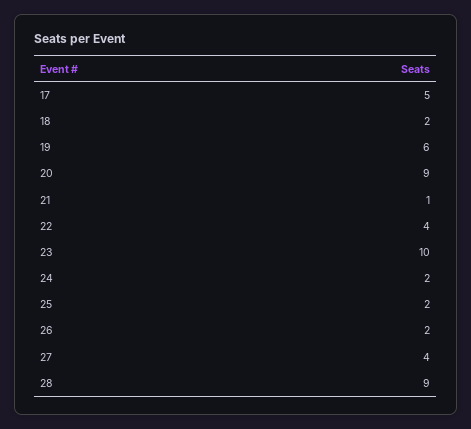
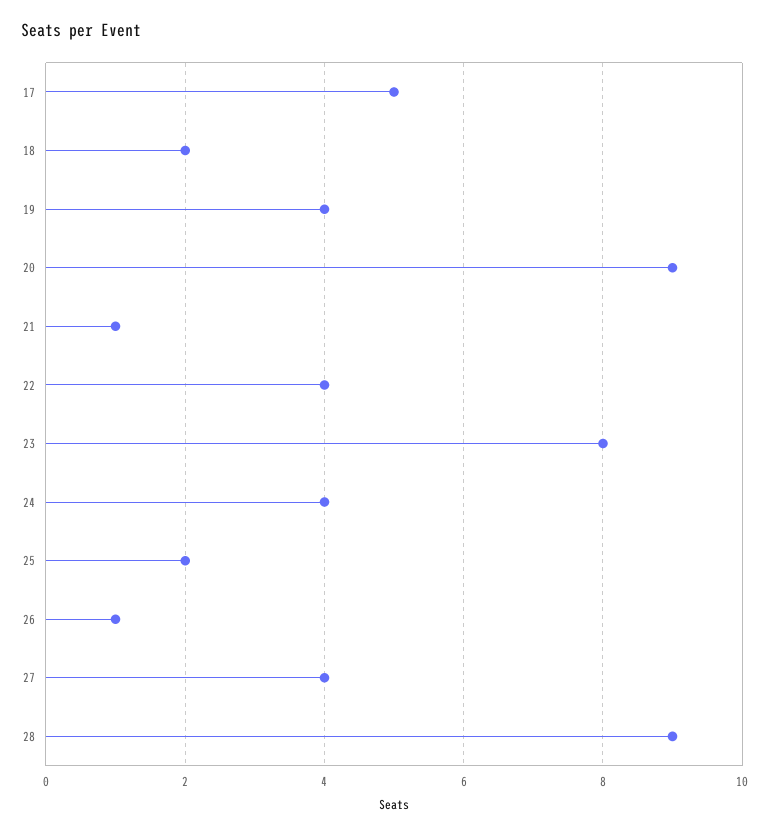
19: 6 -> 4
23: 10 -> 8
24: 2 -> 4
26: 2 -> 1

